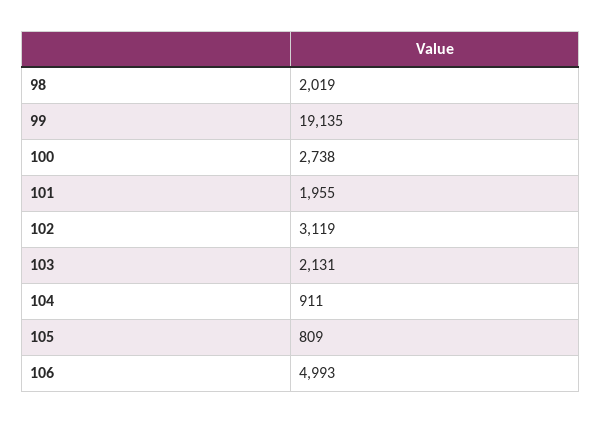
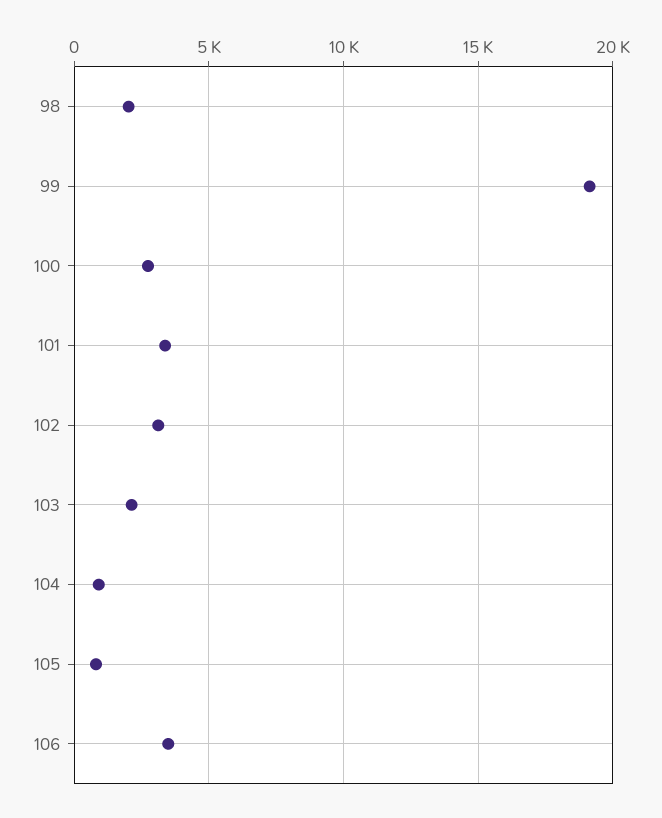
101: 1955 -> 3500
106: 4993 -> 3500

